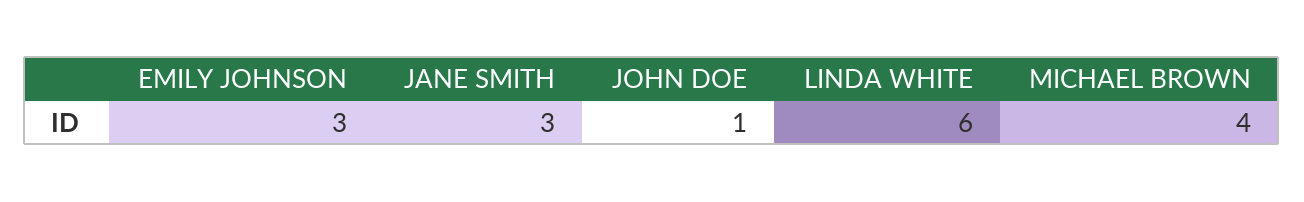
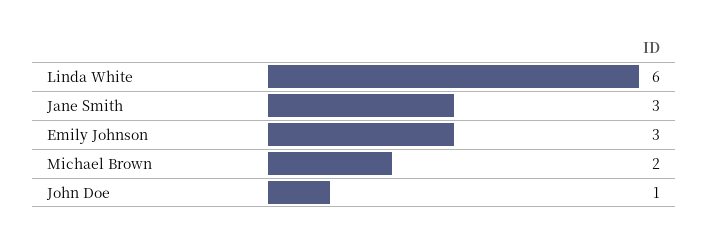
MICHAEL BROWN: 4 -> 2

